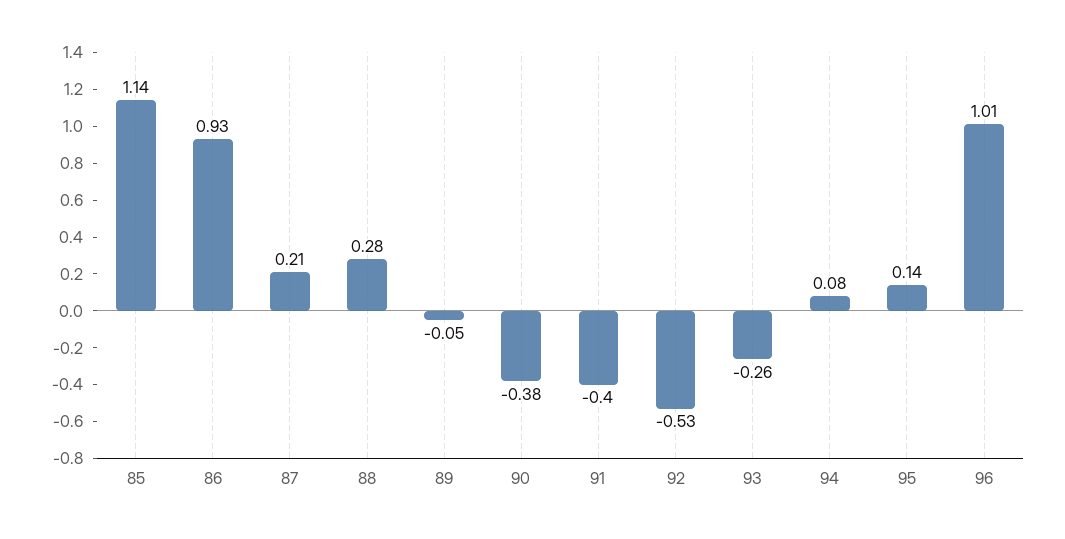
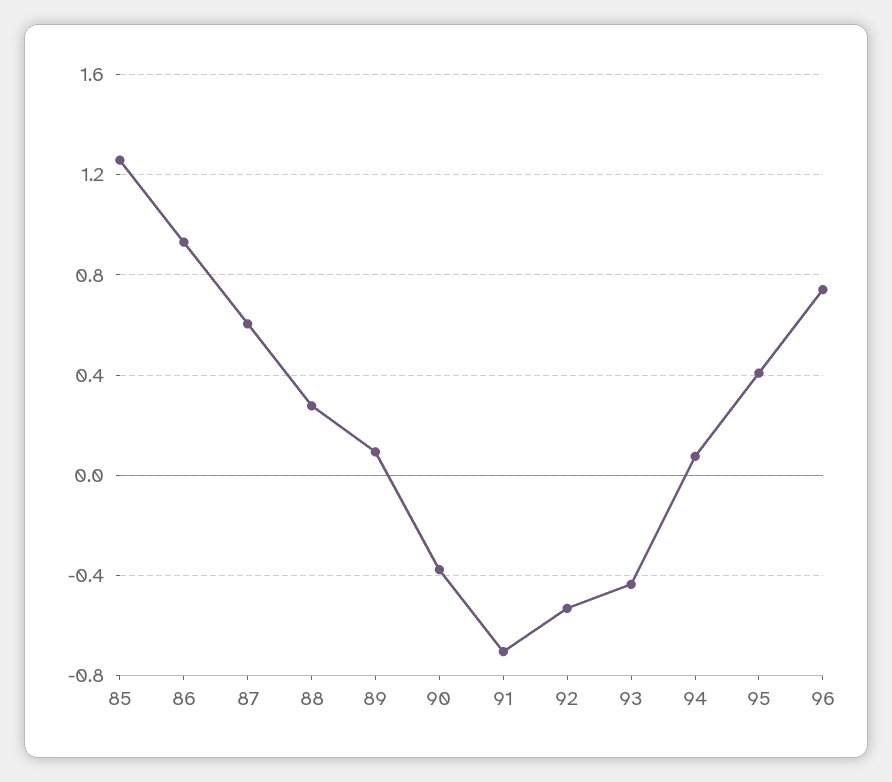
85: 1.14 -> 1.25
87: 0.21 -> 0.6
89: -0.05 -> 0.1
91: -0.4 -> -0.7
93: -0.26 -> -0.45
95: 0.14 -> 0.4
96: 1.01 -> 0.75

